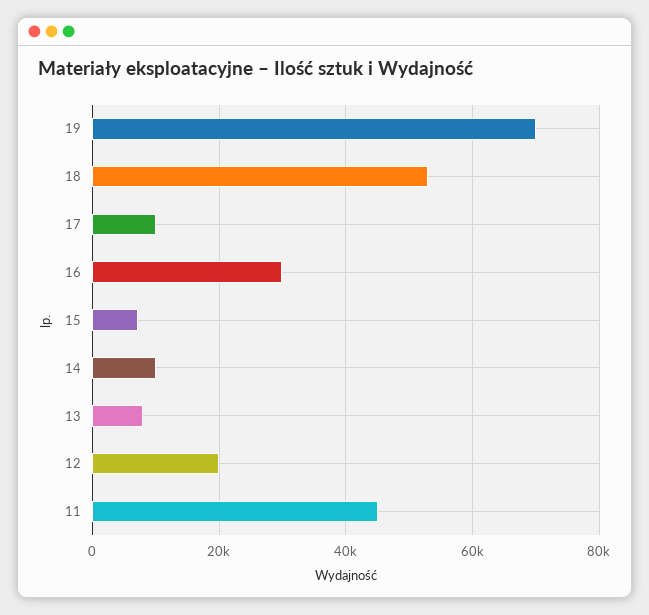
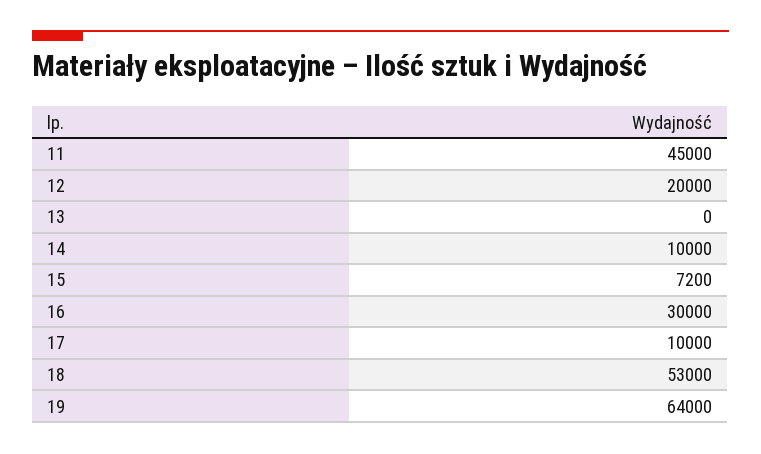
19: 70000 -> 64000
13: 8000 -> 0

